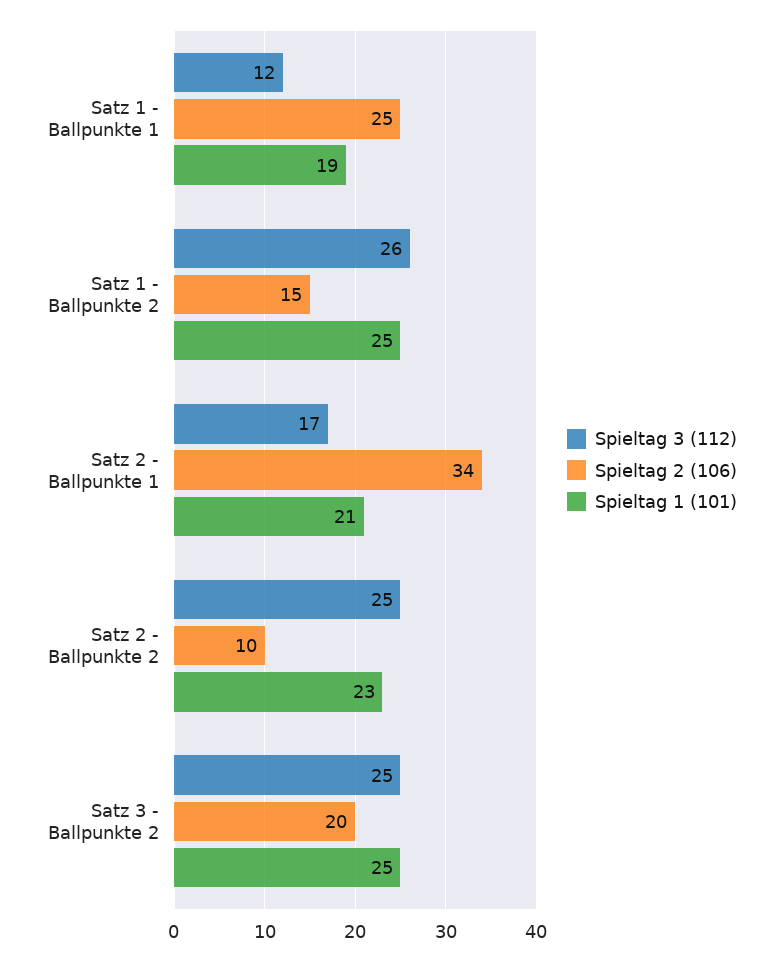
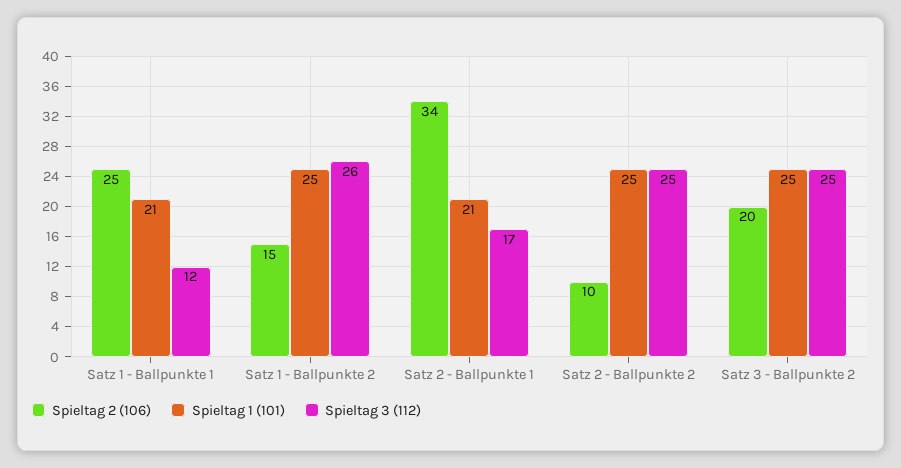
Spieltag 1 (101), Satz 1 - Ballpunkte 1: 19 -> 21
Spieltag 1 (101), Satz 2 - Ballpunkte 2: 23 -> 25

